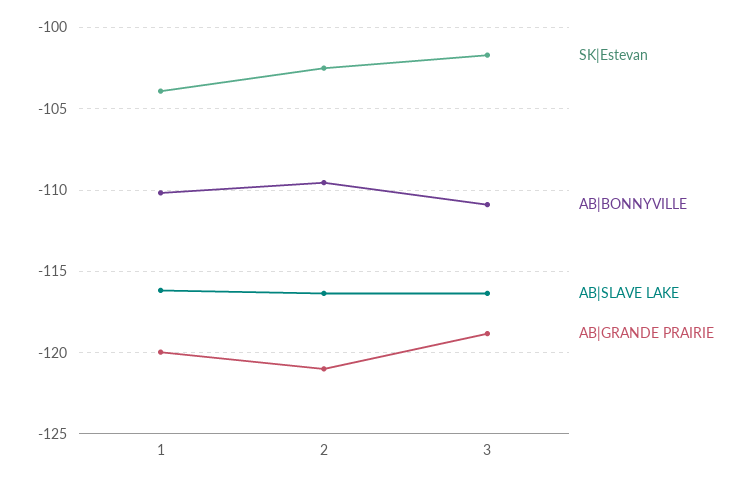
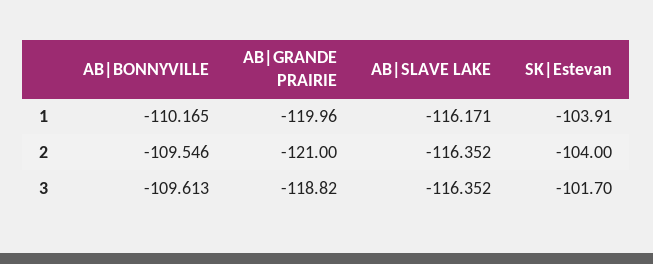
SK|Estevan, 2: -102.5 -> -104
AB|BONNYVILLE, 3: -111 -> -109.613

